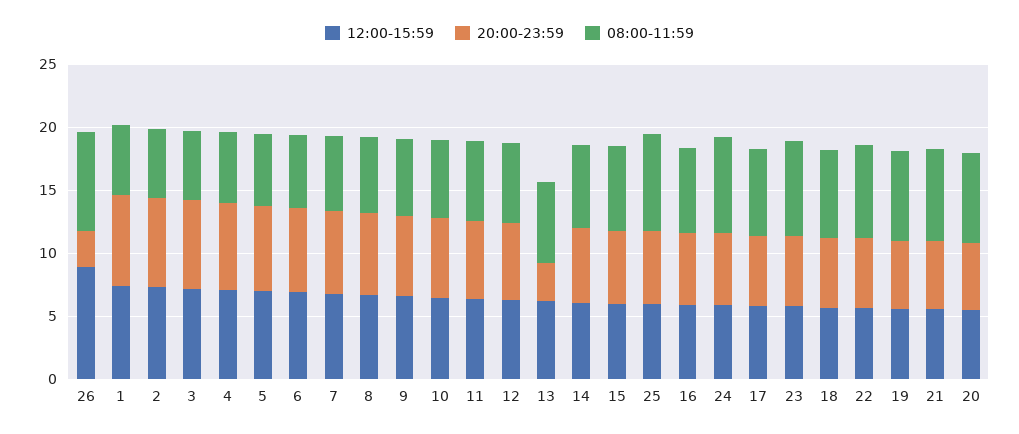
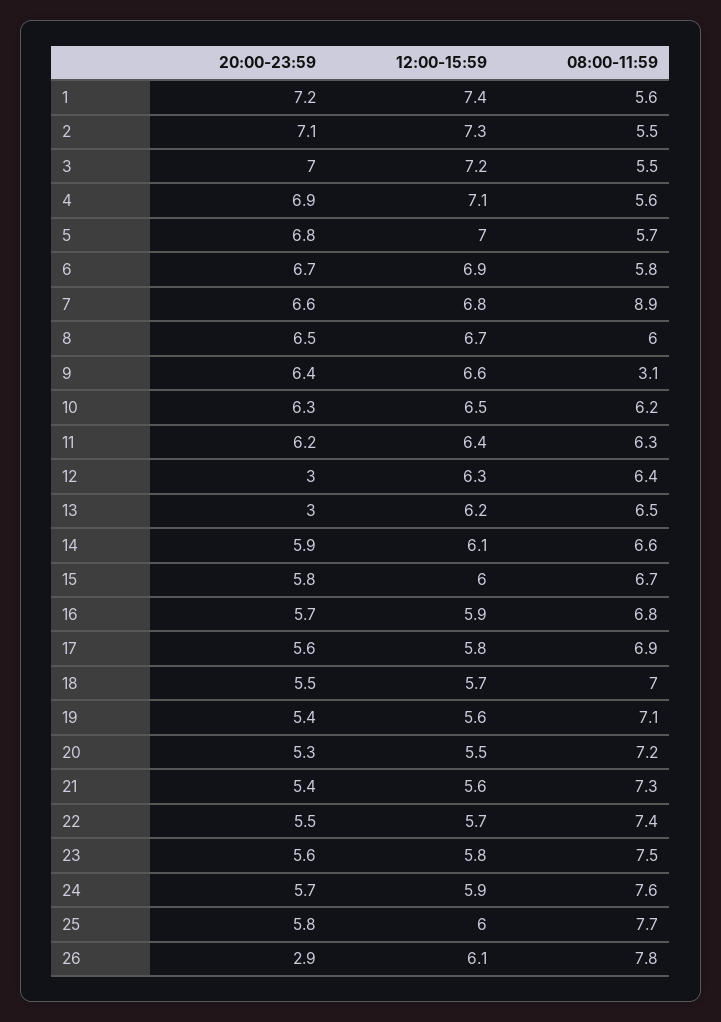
12:00-15:59, 26: 9 -> 6.1
08:00-11:59, 7: 6 -> 8.9
08:00-11:59, 9: 6 -> 3.1
20:00-23:59, 12: 6 -> 3

